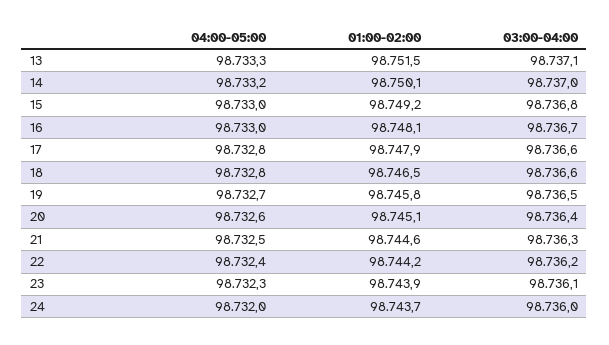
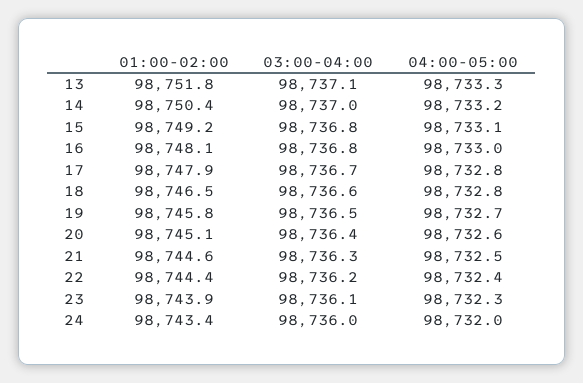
01:00-02:00, 13: 98751.5 -> 98751.8
01:00-02:00, 14: 98750.1 -> 98750.4
04:00-05:00, 15: 98733 -> 98733.1
03:00-04:00, 16: 98736.7 -> 98736.8
03:00-04:00, 17: 98736.6 -> 98736.7
01:00-02:00, 22: 98744.2 -> 98744.4
01:00-02:00, 24: 98743.7 -> 98743.4

